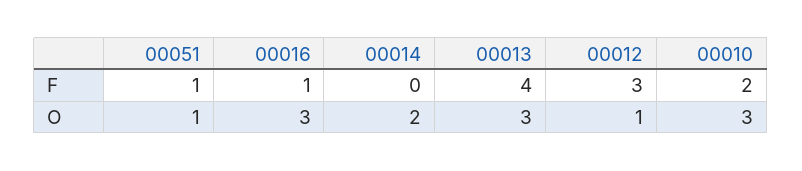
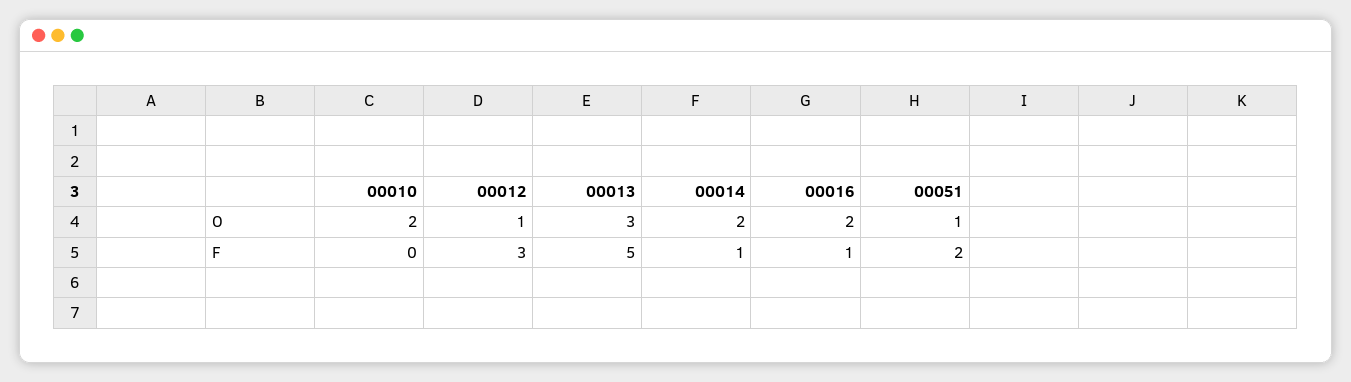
00051, F: 1 -> 2
00014, F: 0 -> 1
00013, F: 4 -> 5
00010, F: 2 -> 0
00016, O: 3 -> 2
00010, O: 3 -> 2

